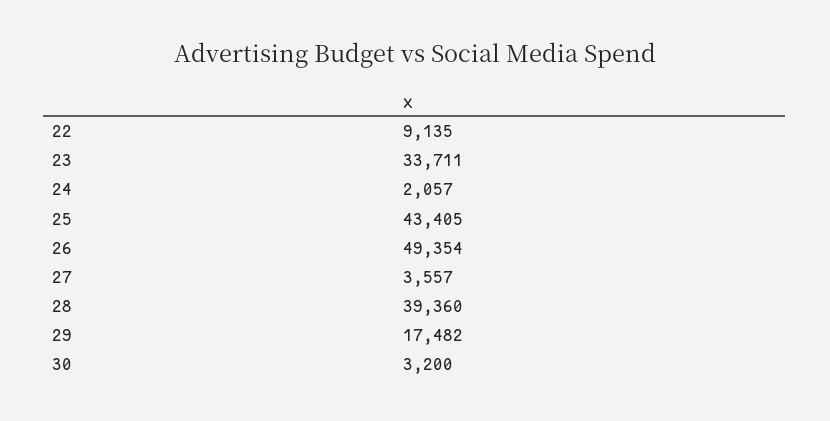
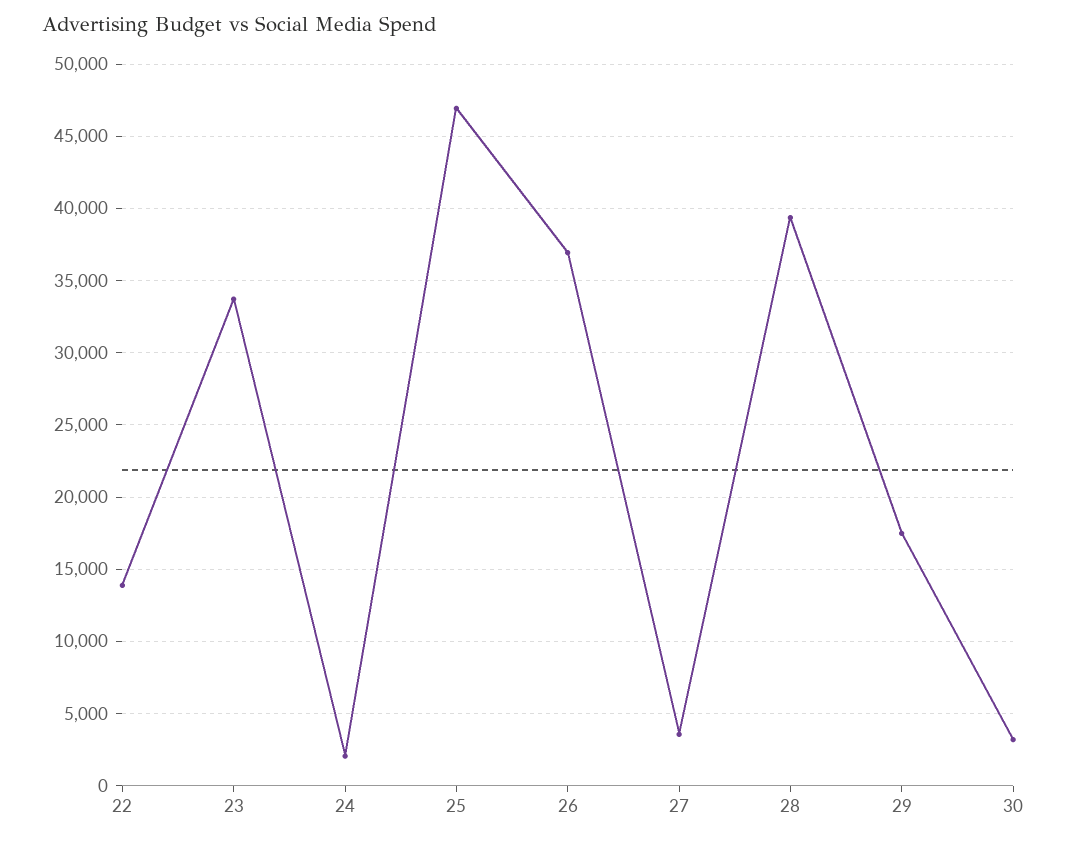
22: 9135 -> 14000
25: 43405 -> 47000
26: 49354 -> 37000

